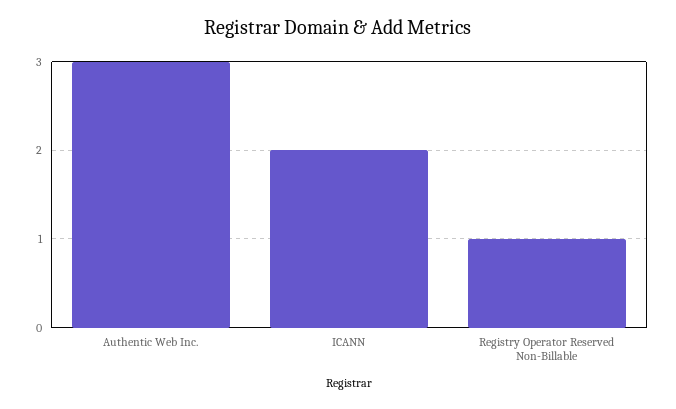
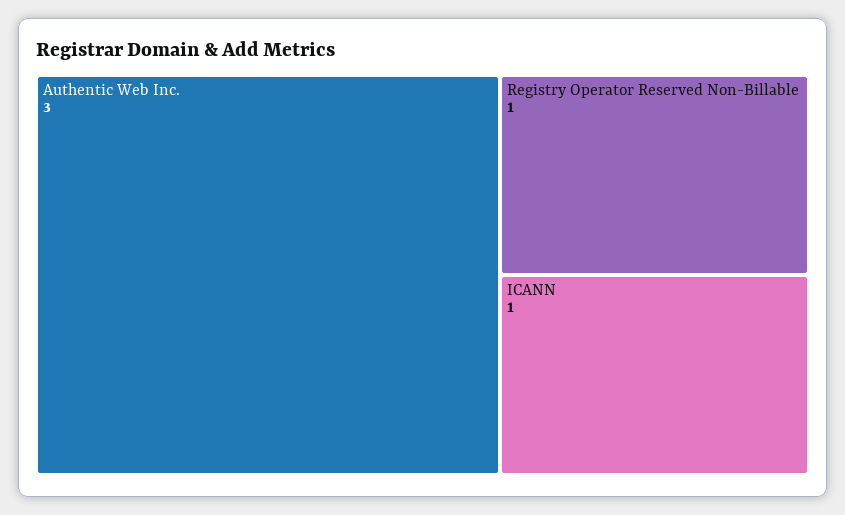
ICANN: 2 -> 1

